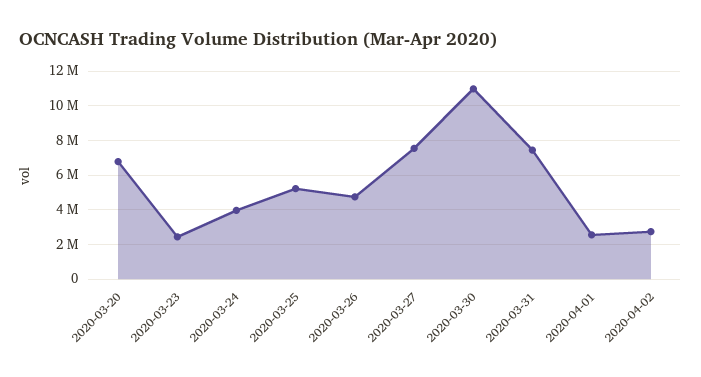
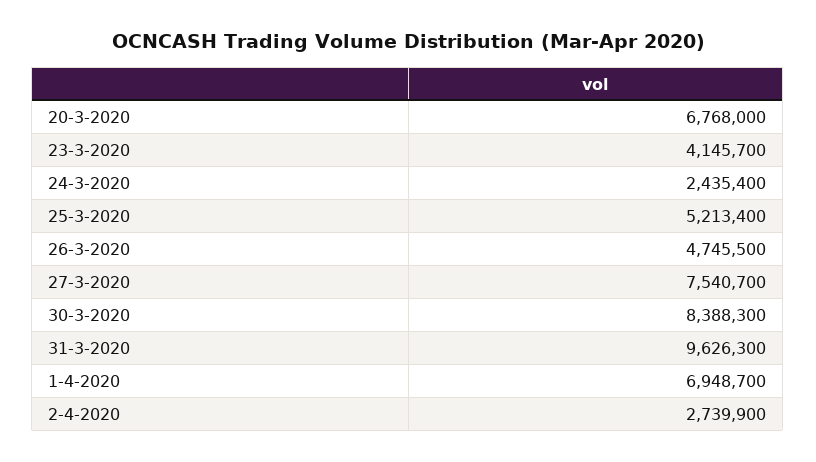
2020-03-23: 2500000 -> 4145700
2020-03-24: 4000000 -> 2435400
2020-03-30: 11000000 -> 8388300
2020-03-31: 7500000 -> 9626300
2020-04-01: 2500000 -> 6948700

